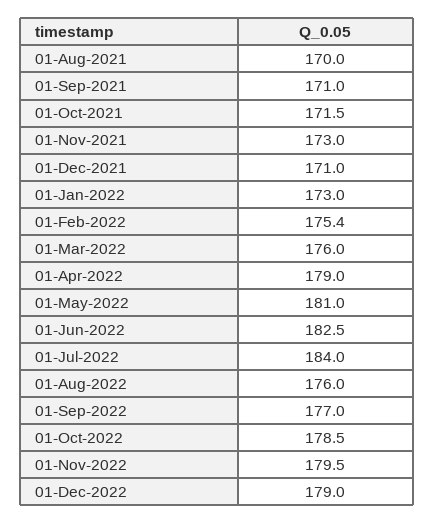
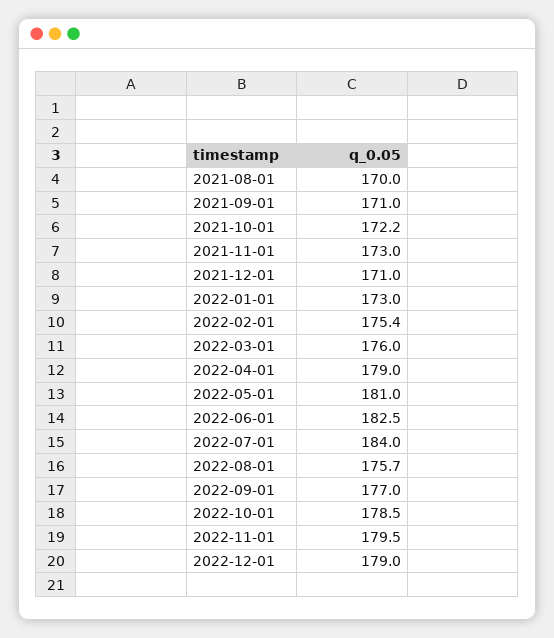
01-Oct-2021: 171.5 -> 172.2
01-Aug-2022: 176 -> 175.7

